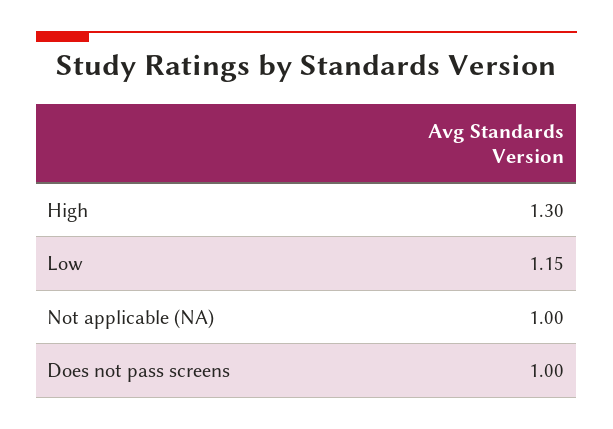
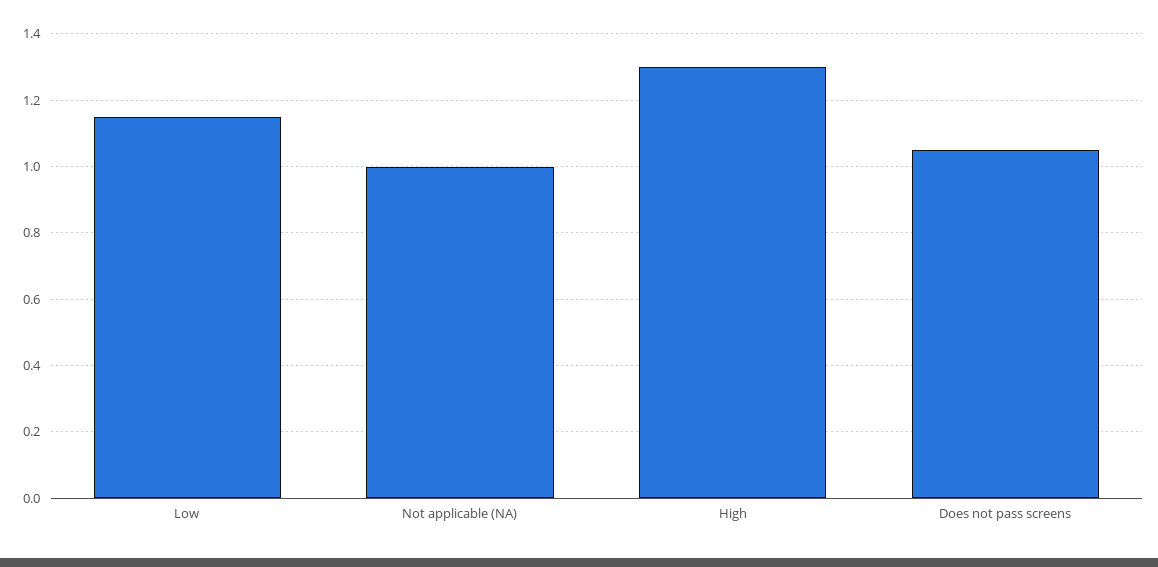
Does not pass screens: 1 -> 1.05

